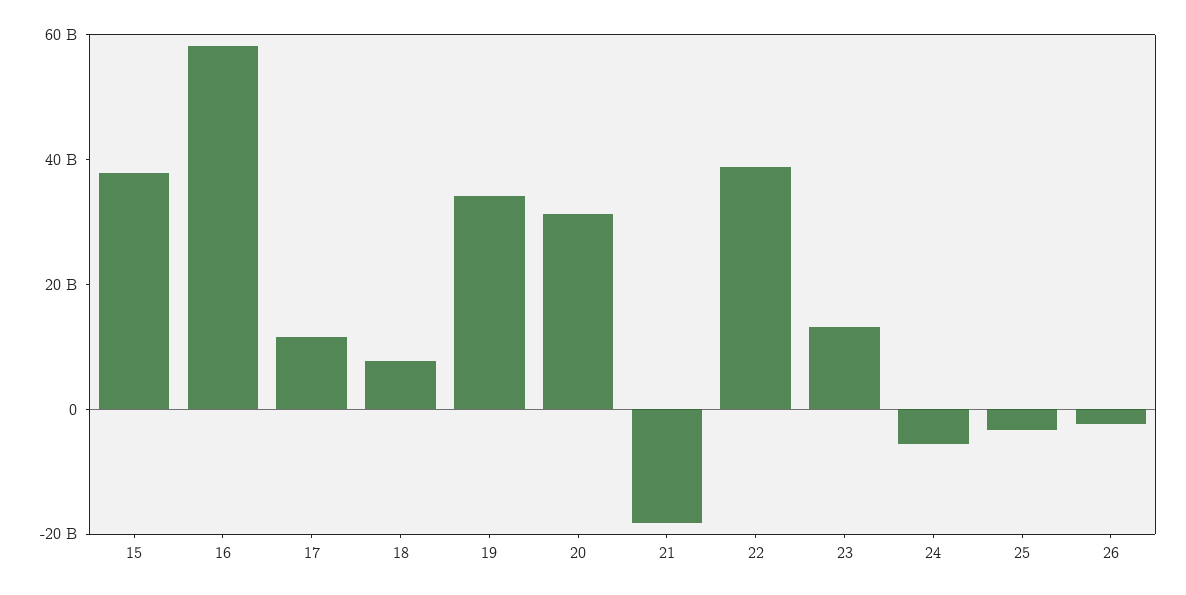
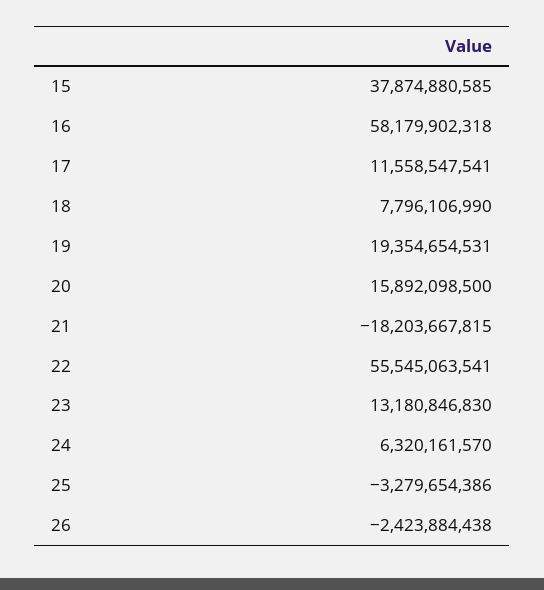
19: 35000000000 -> 19354654531
20: 30000000000 -> 15892098500
22: 40000000000 -> 55545063541
24: -5000000000 -> 6320161570

